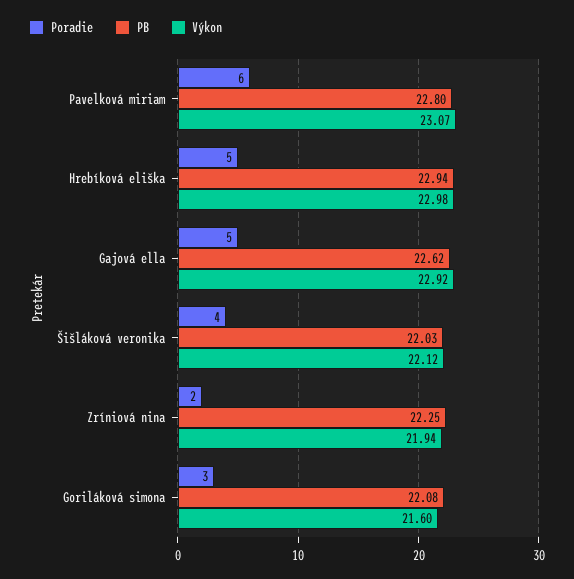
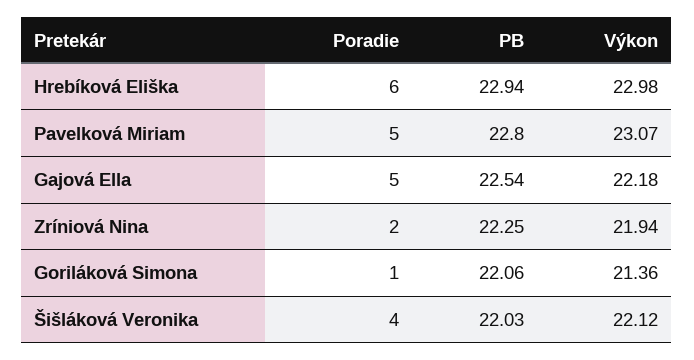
Poradie, Pavelková miriam: 6 -> 5
Poradie, Hrebíková eliška: 5 -> 6
PB, Gajová ella: 22.62 -> 22.54
Výkon, Gajová ella: 22.92 -> 22.18
Poradie, Goriláková simona: 3 -> 1
PB, Goriláková simona: 22.08 -> 22.06
Výkon, Goriláková simona: 21.6 -> 21.36

